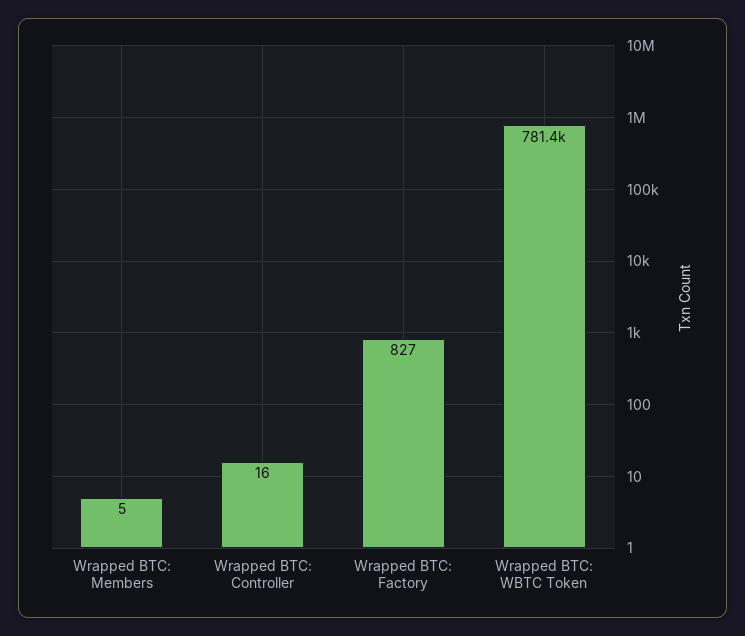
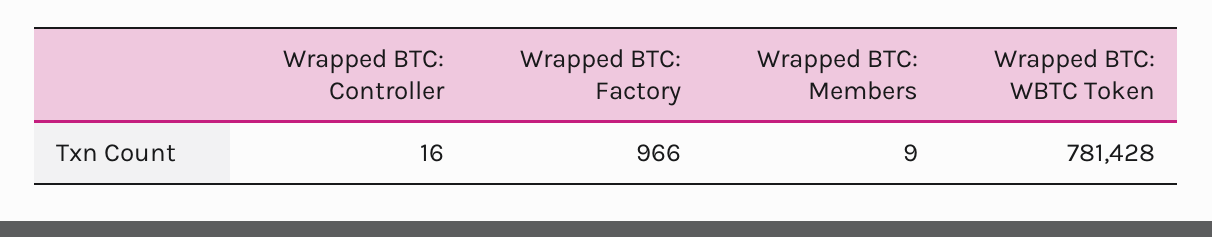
Wrapped BTC: Members: 5 -> 9
Wrapped BTC: Factory: 827 -> 966

